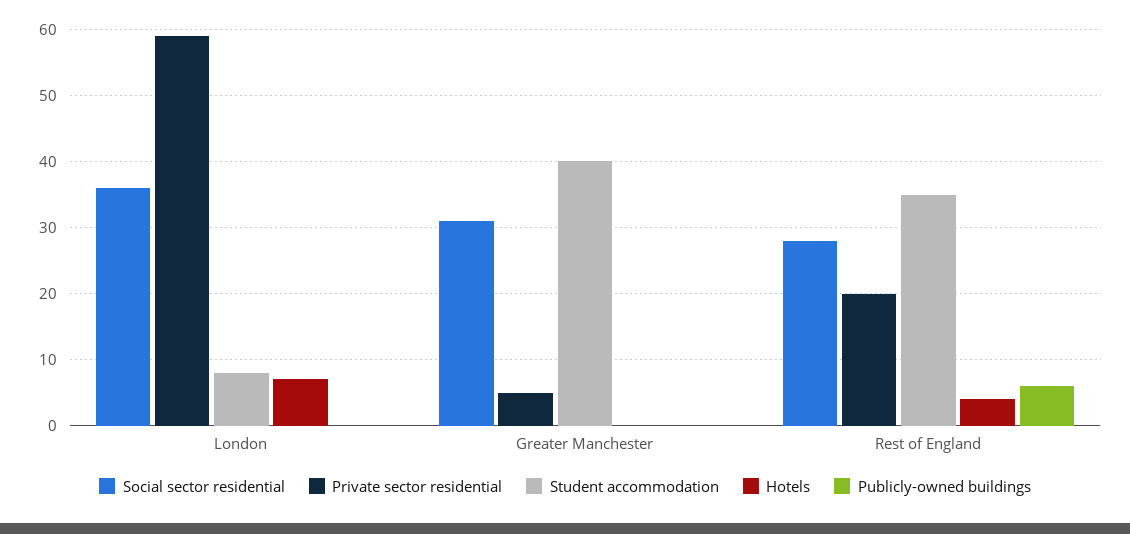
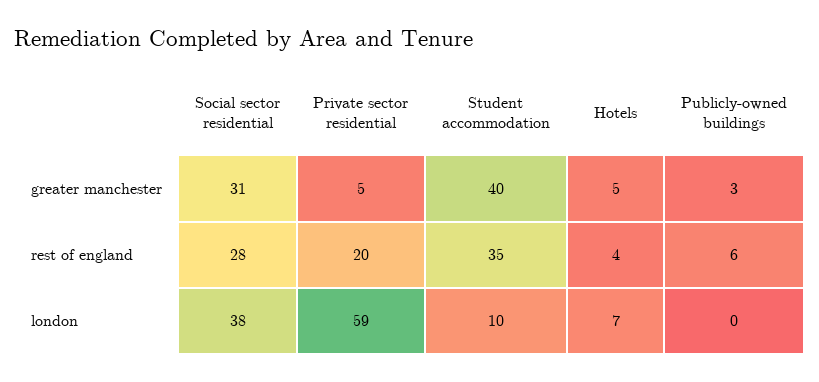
Social sector residential, London: 36 -> 38
Student accommodation, London: 8 -> 10
Hotels, Greater Manchester: 0 -> 5
Publicly-owned buildings, Greater Manchester: 0 -> 3

